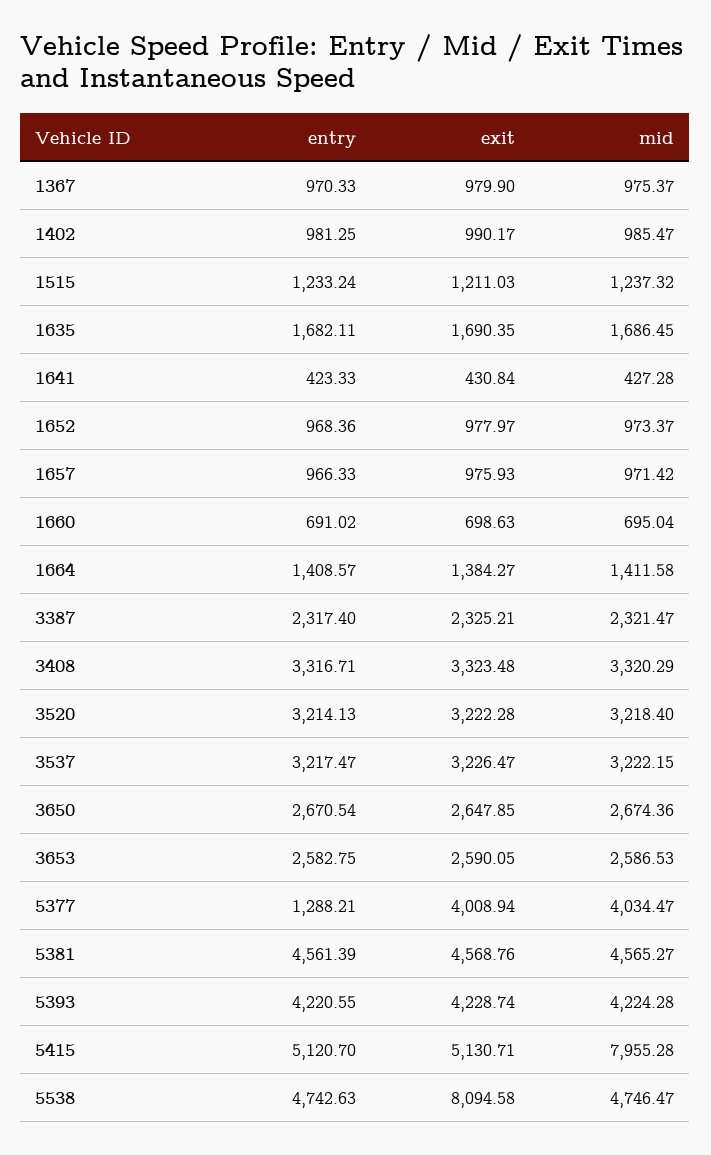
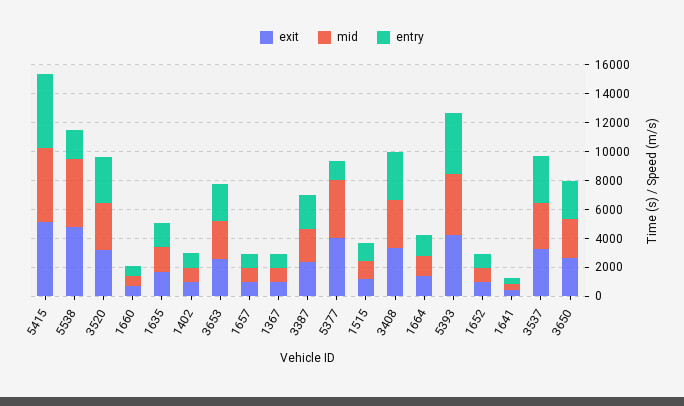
entry, 5381: 4561.39 -> none
exit, 5381: 4568.76 -> none
mid, 5381: 4565.27 -> none
mid, 5415: 7955.28 -> 5000
entry, 5538: 4742.63 -> 2000
exit, 5538: 8094.58 -> 5000

